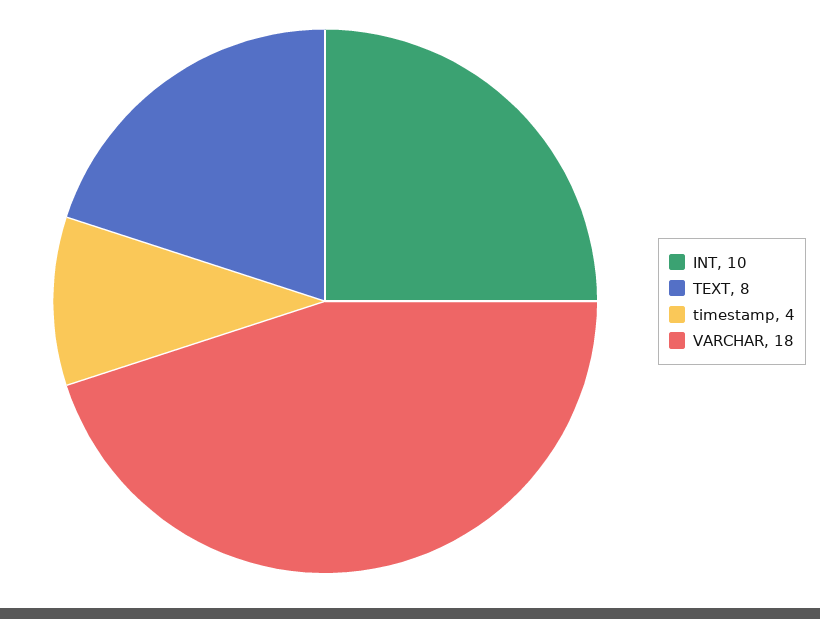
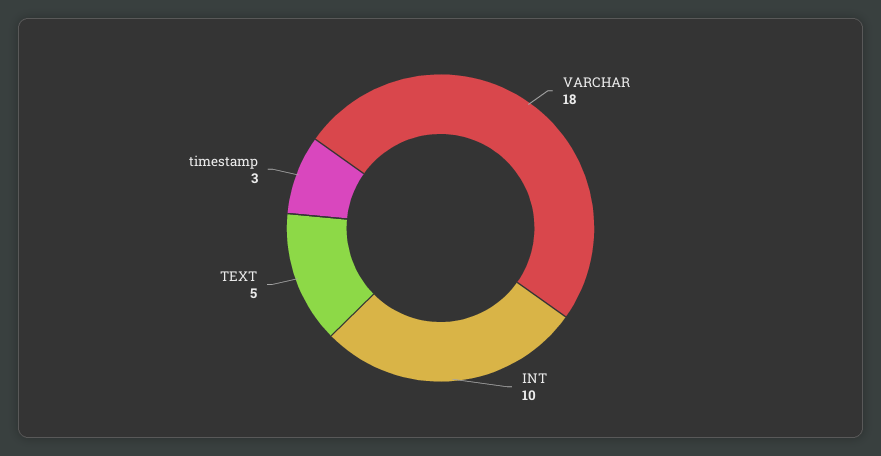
TEXT: 8 -> 5
timestamp: 4 -> 3

